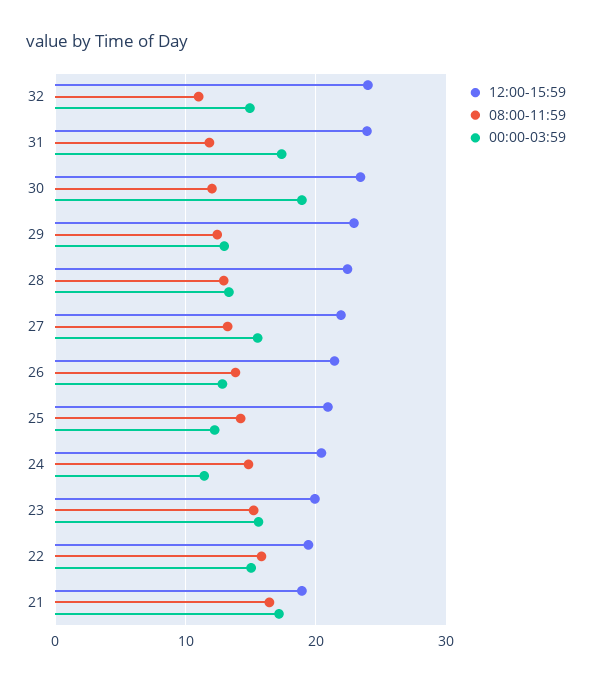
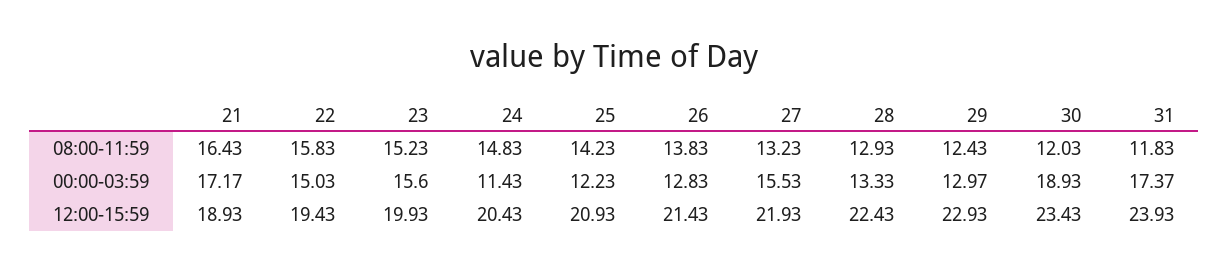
12:00-15:59, 32: 24 -> none
08:00-11:59, 32: 11 -> none
00:00-03:59, 32: 15 -> none

